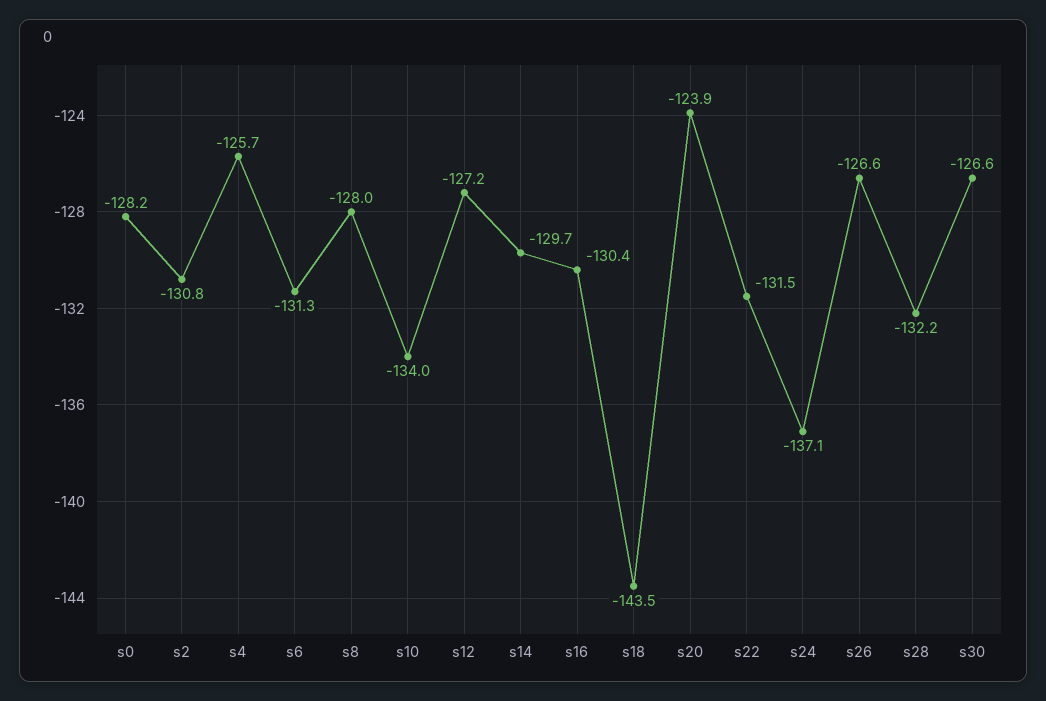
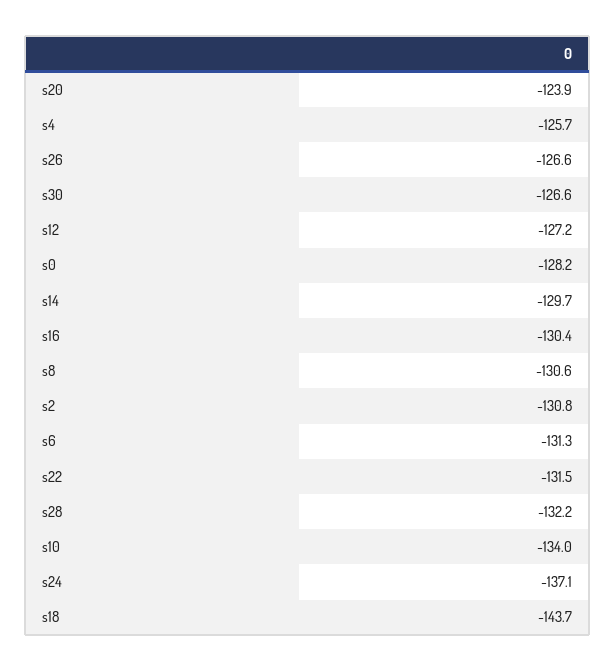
s8: -128 -> -130.6
s18: -143.5 -> -143.7

